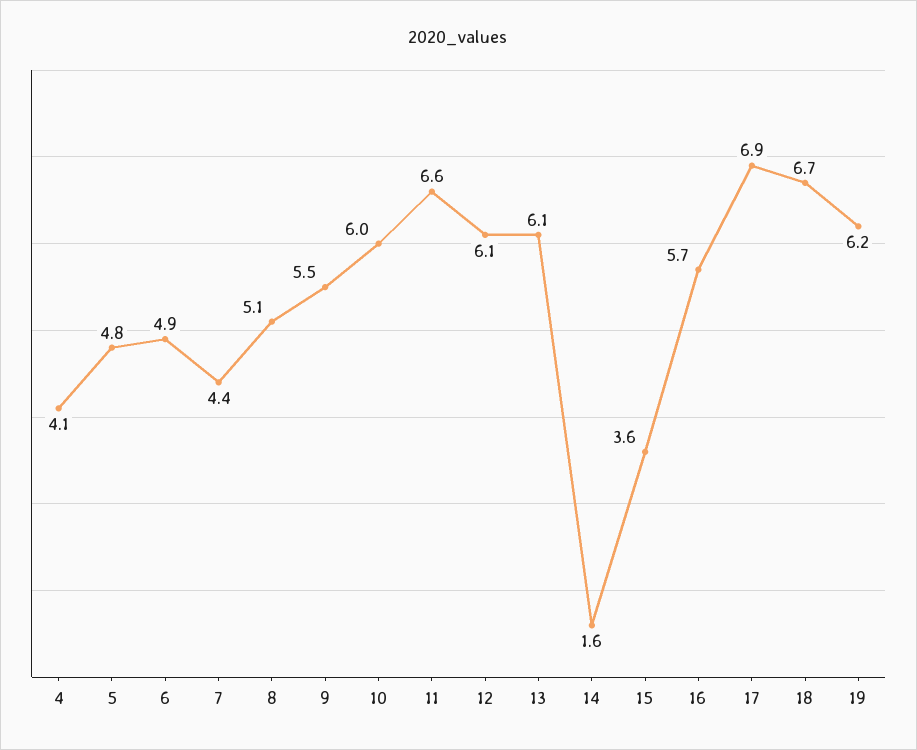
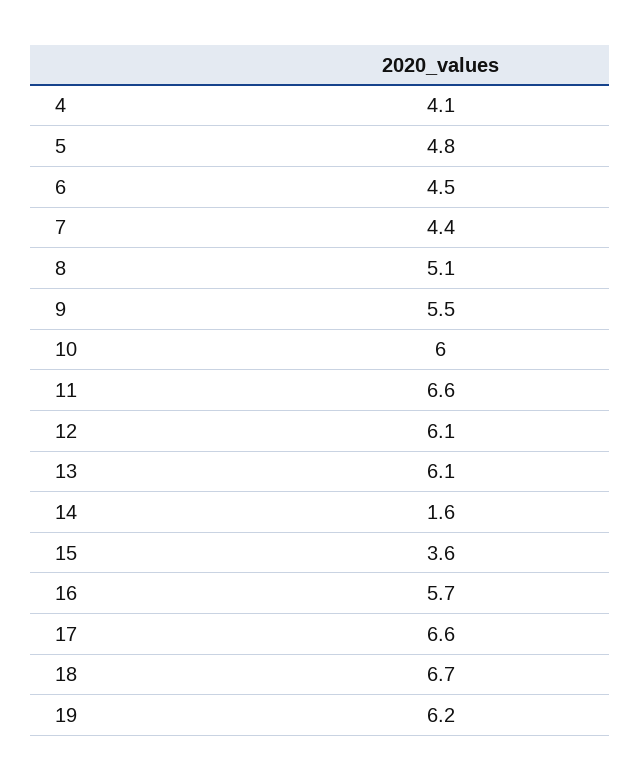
6: 4.9 -> 4.5
17: 6.9 -> 6.6

